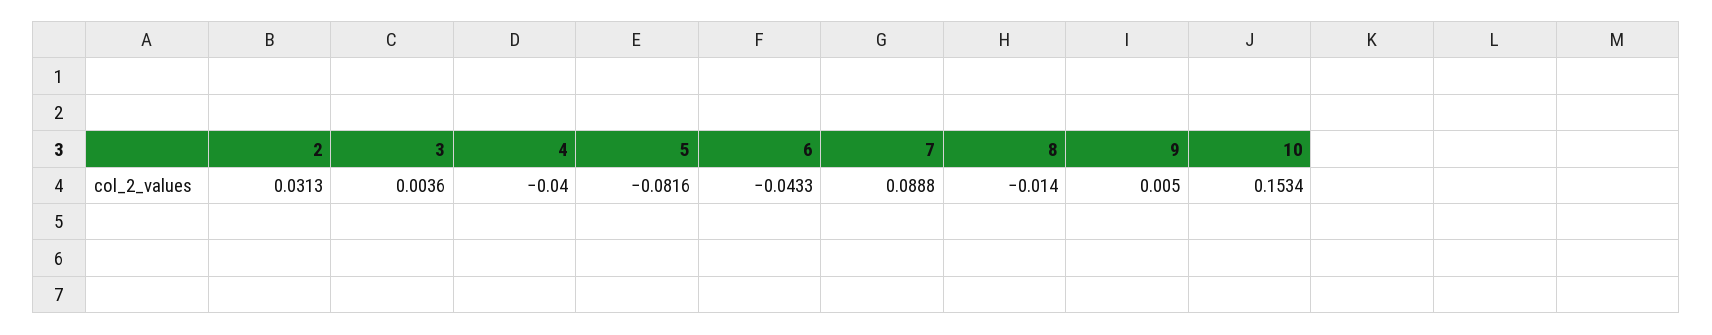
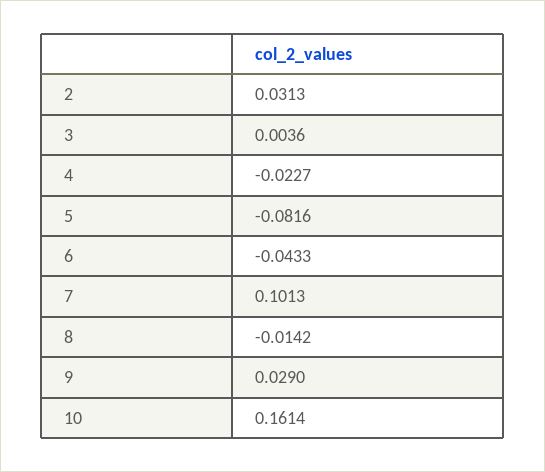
4: -0.04 -> -0.0227
7: 0.0888 -> 0.1013
8: -0.014 -> -0.0142
9: 0.005 -> 0.029
10: 0.1534 -> 0.1614

